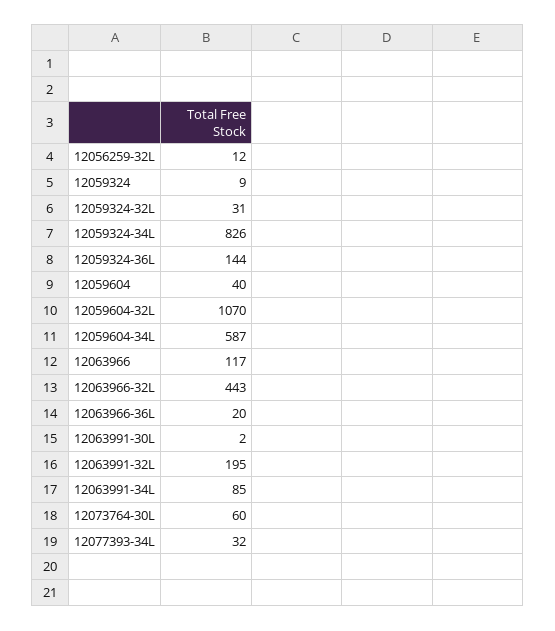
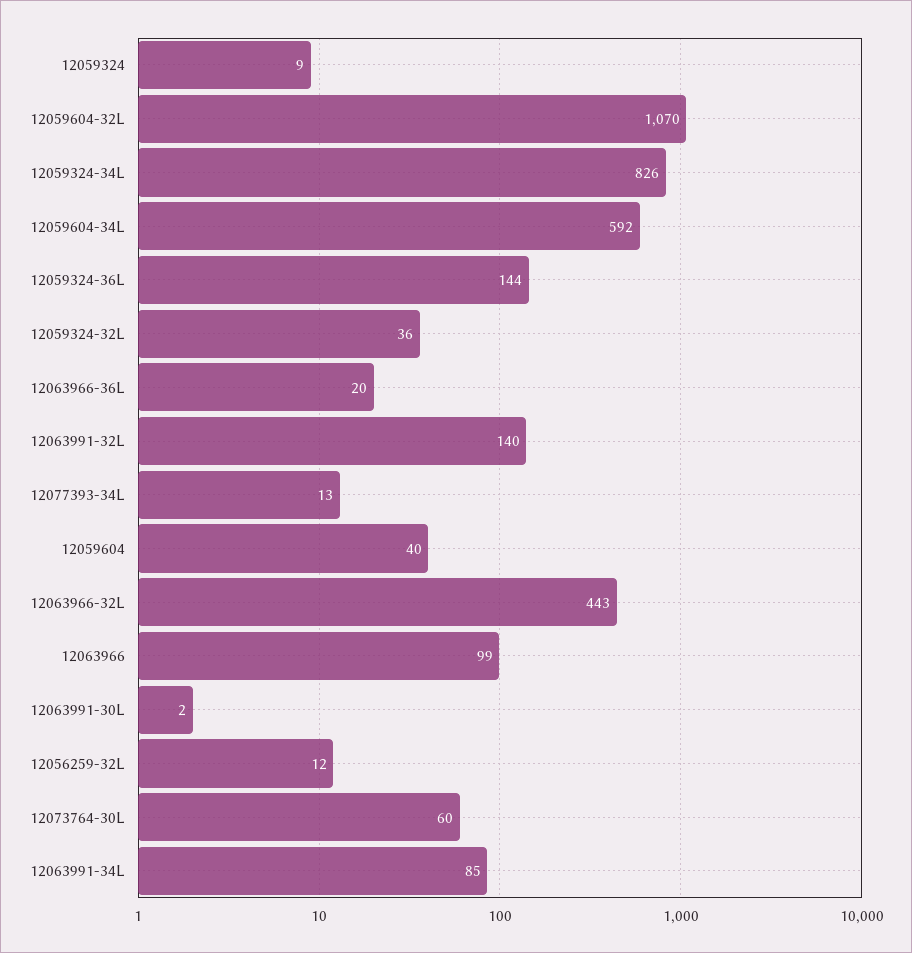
12059324-32L: 31 -> 36
12059604-34L: 587 -> 592
12063966: 117 -> 99
12063991-32L: 195 -> 140
12077393-34L: 32 -> 13

